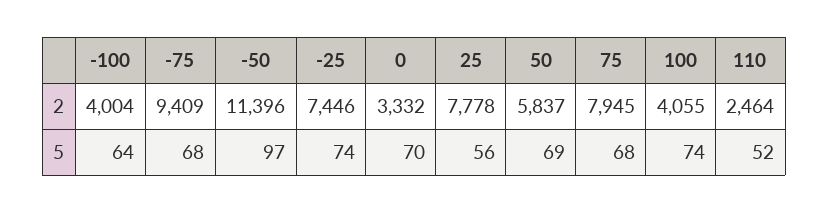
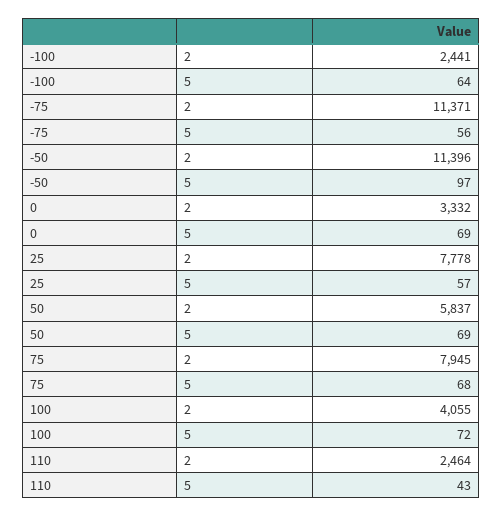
-100, 2: 4004 -> 2441
-75, 2: 9409 -> 11371
-25, 2: 7446 -> none
-75, 5: 68 -> 56
-25, 5: 74 -> none
0, 5: 70 -> 69
25, 5: 56 -> 57
100, 5: 74 -> 72
110, 5: 52 -> 43

